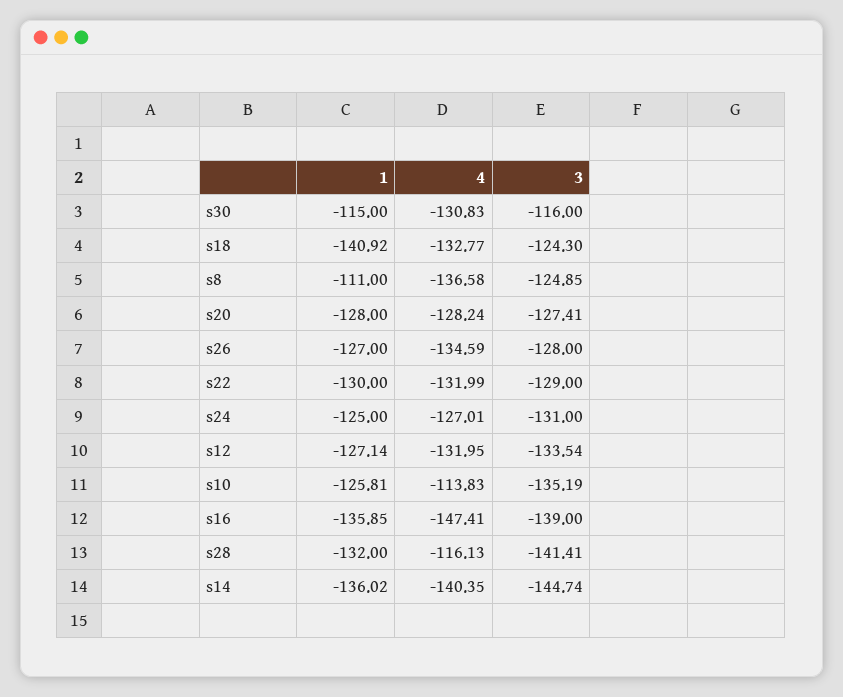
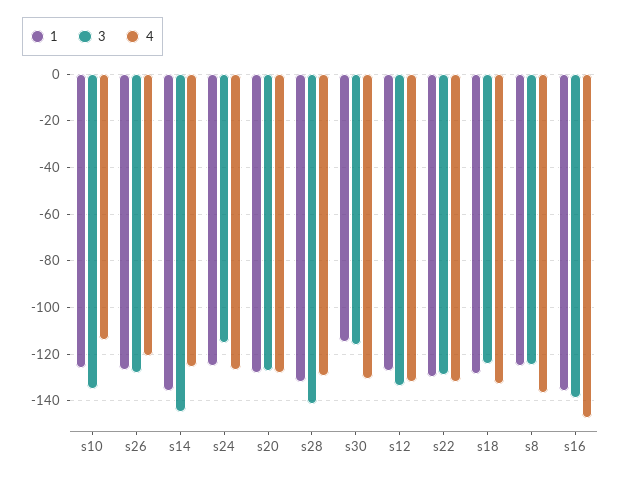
1, s18: -140.92 -> -130
1, s8: -111 -> -125
4, s26: -134.59 -> -120
3, s24: -131 -> -115
4, s28: -116.13 -> -130
4, s14: -140.35 -> -125

